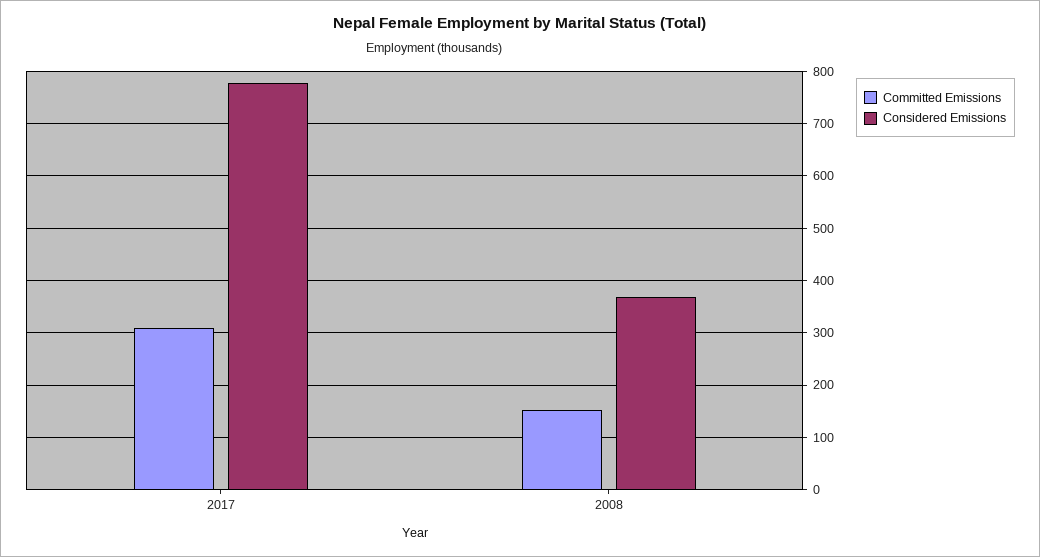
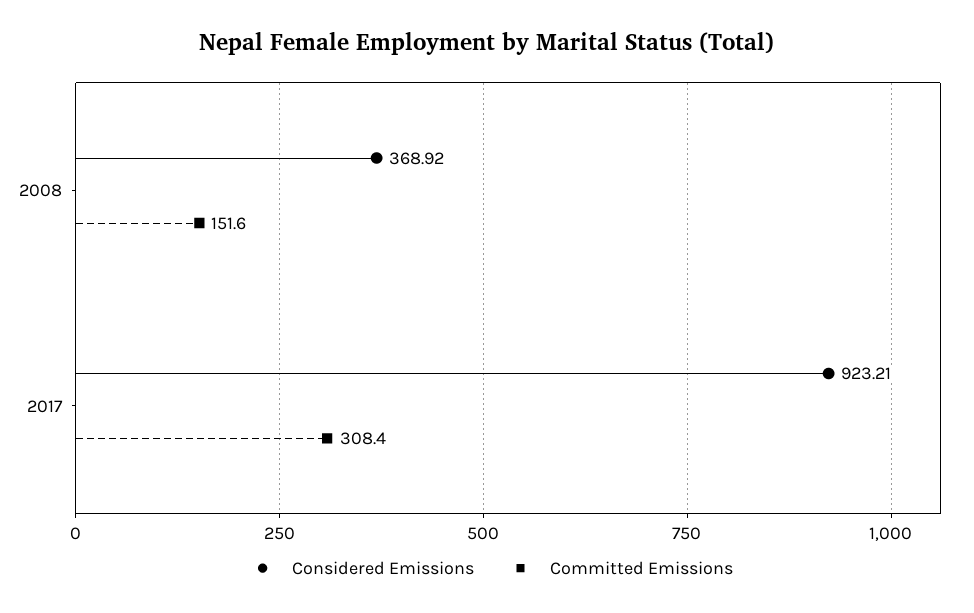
Considered Emissions, 2017: 780 -> 923.21

